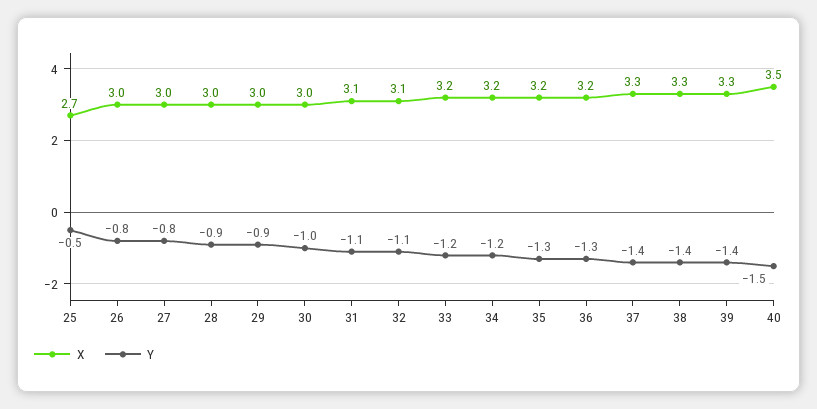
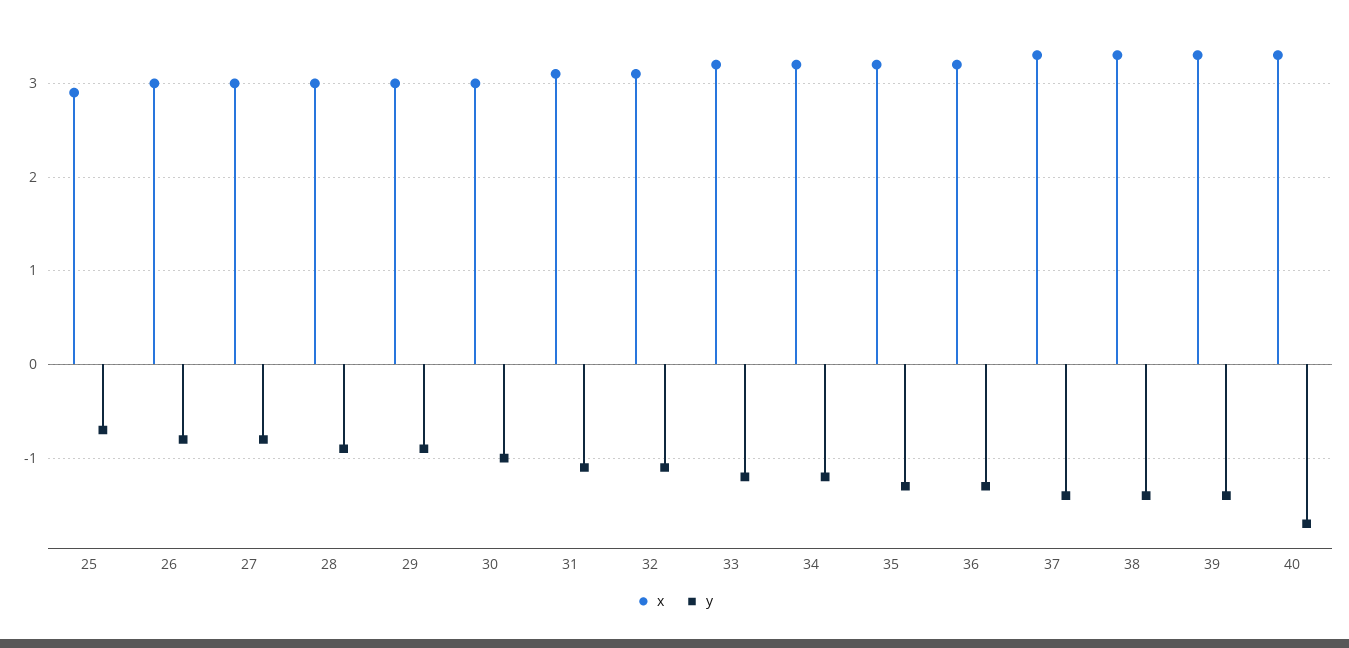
X, 25: 2.7 -> 2.9
Y, 25: -0.5 -> -0.7
X, 40: 3.5 -> 3.3
Y, 40: -1.5 -> -1.7

